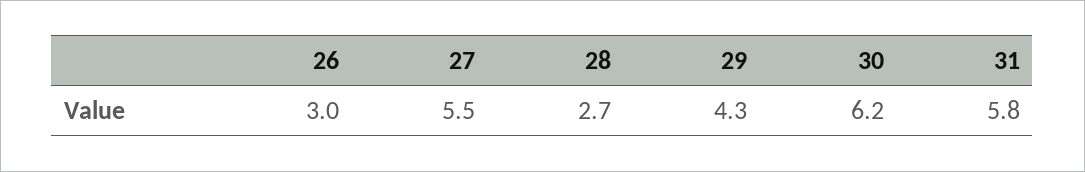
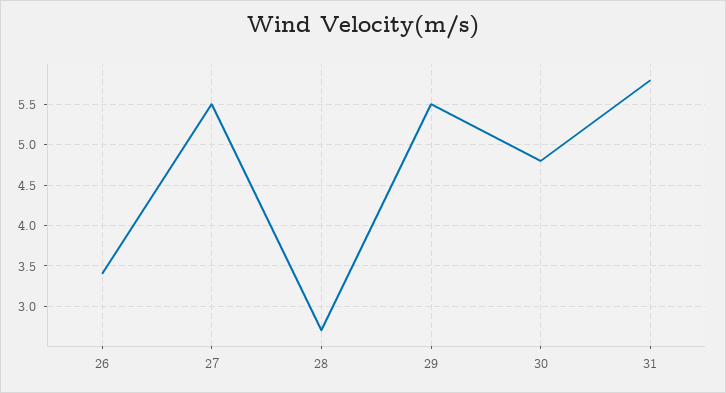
26: 3 -> 3.4
29: 4.3 -> 5.5
30: 6.2 -> 4.8

